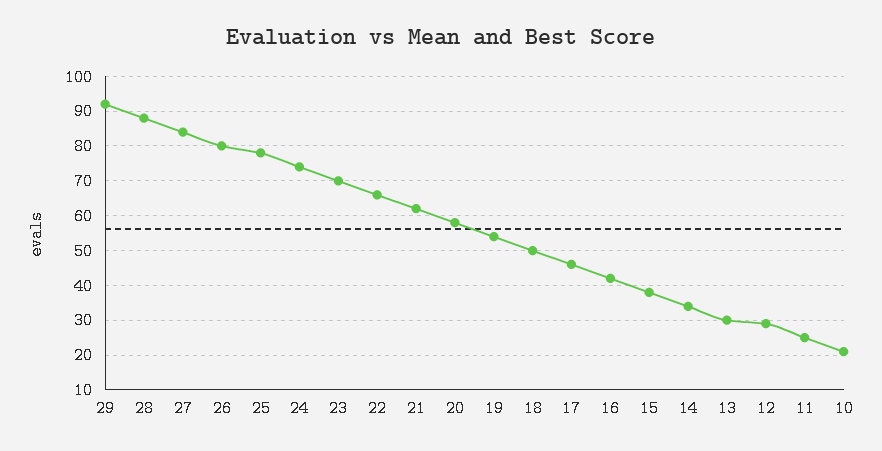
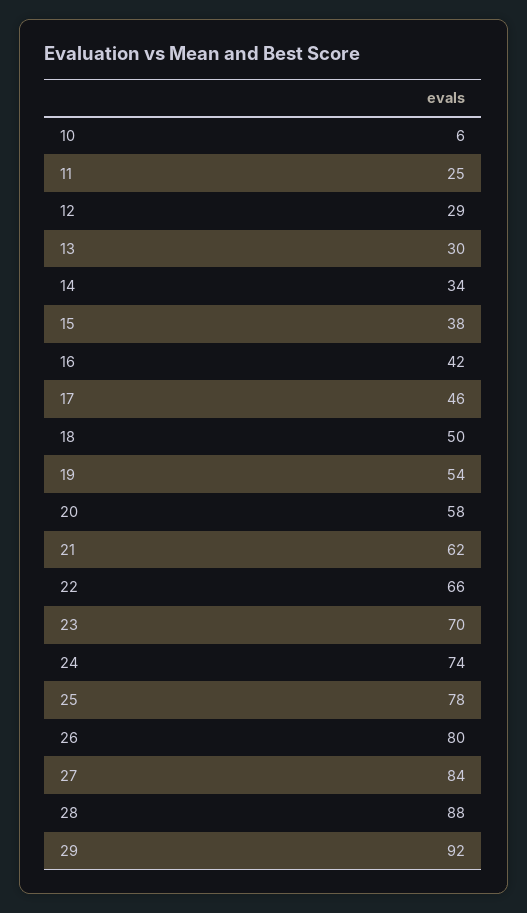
10: 20 -> 6

